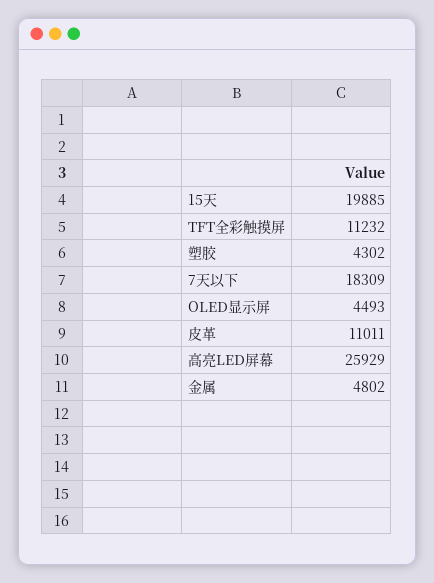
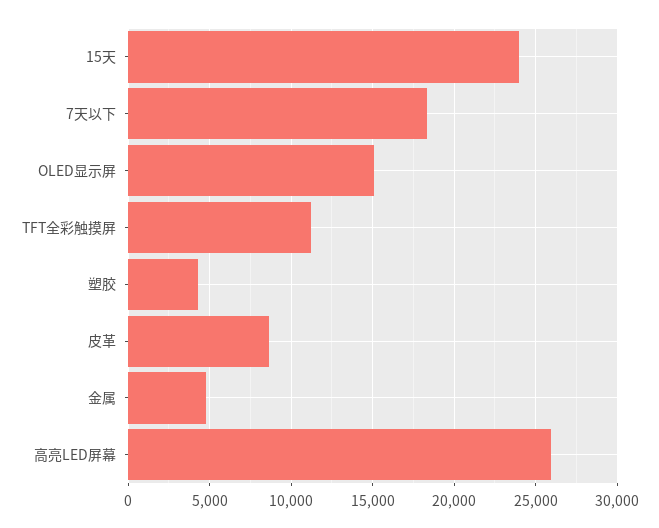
15天: 19885 -> 24000
OLED显示屏: 4493 -> 15000
皮革: 11011 -> 8500

